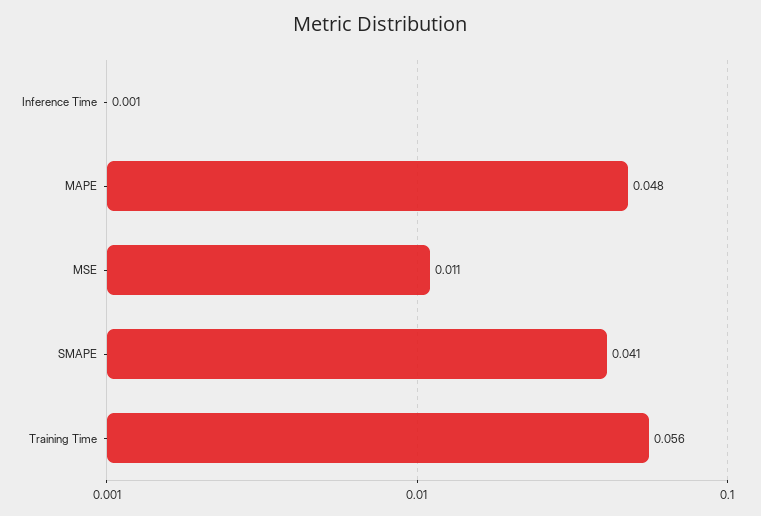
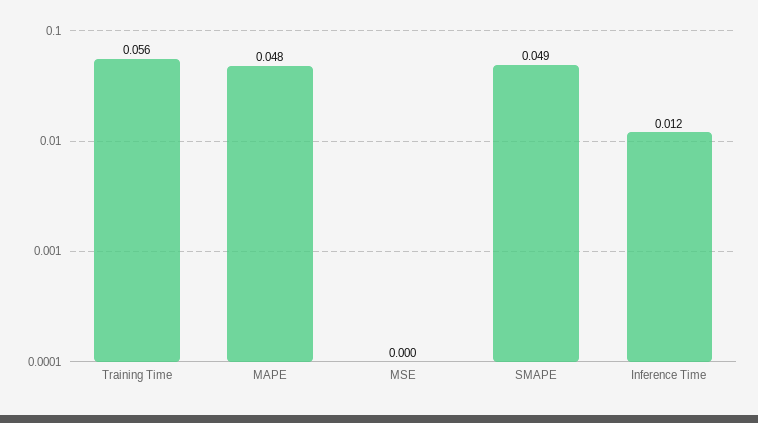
Inference Time: 0.001 -> 0.012
MSE: 0.011 -> 0
SMAPE: 0.041 -> 0.049

